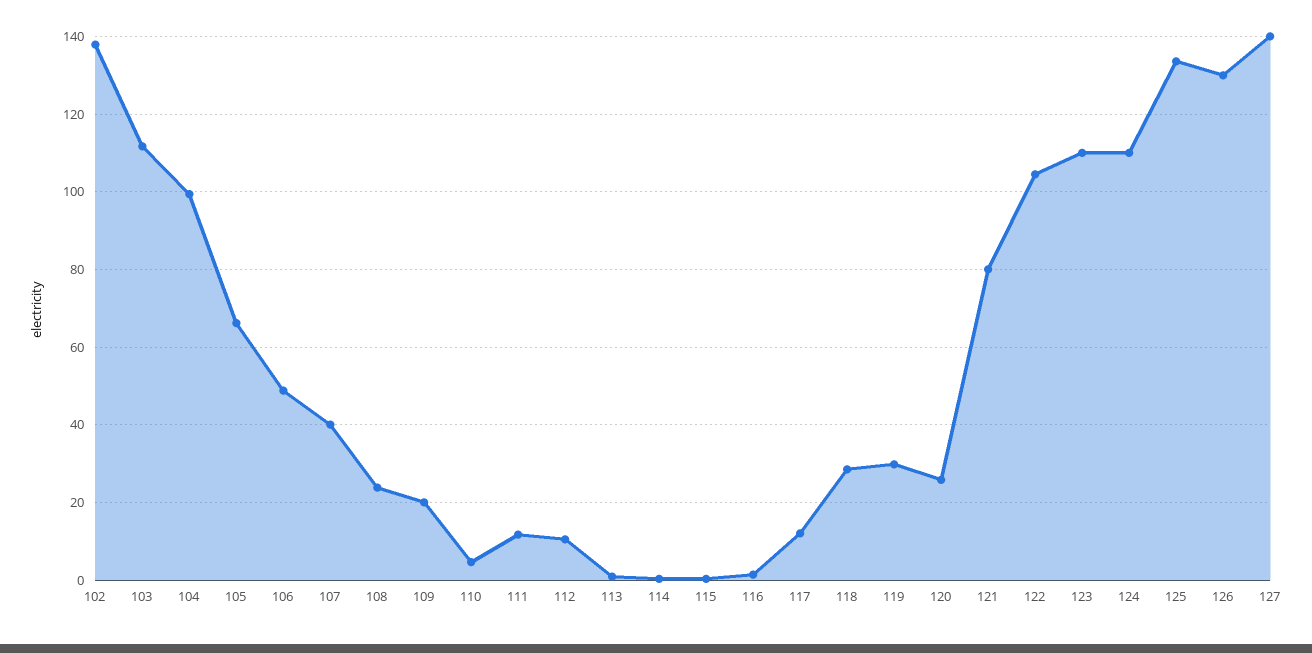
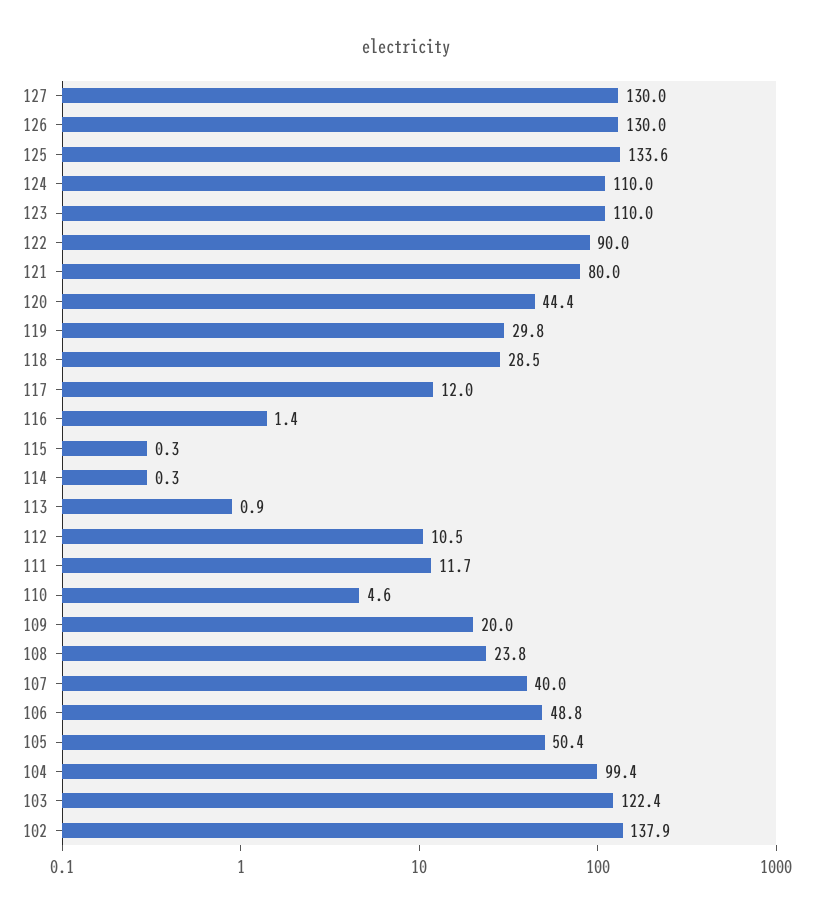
103: 112 -> 122.4
105: 66 -> 50.4
120: 26 -> 44.4
122: 104 -> 90
127: 140 -> 130

